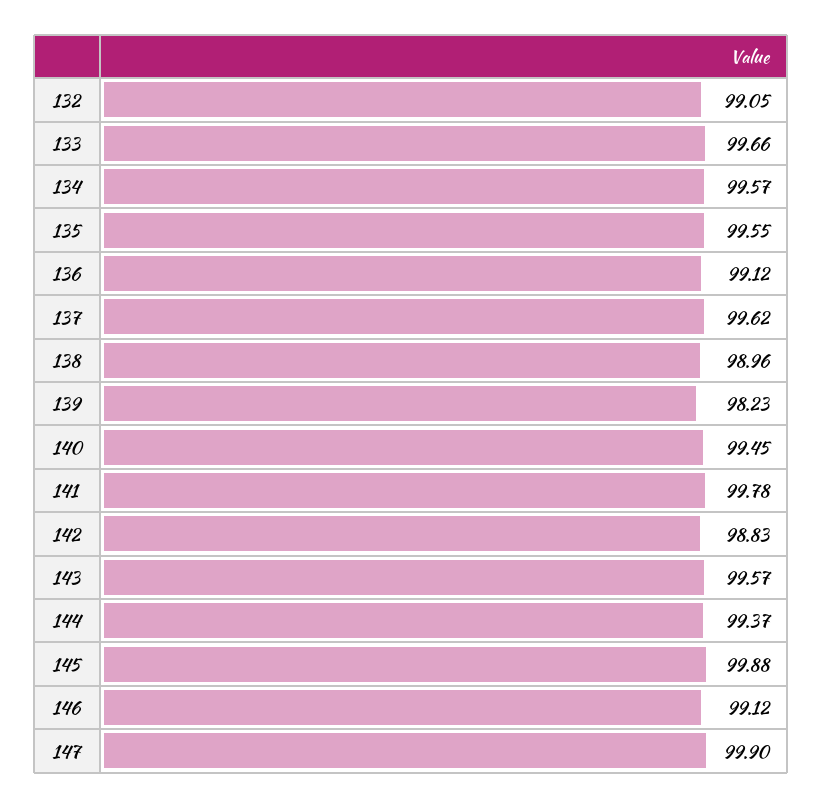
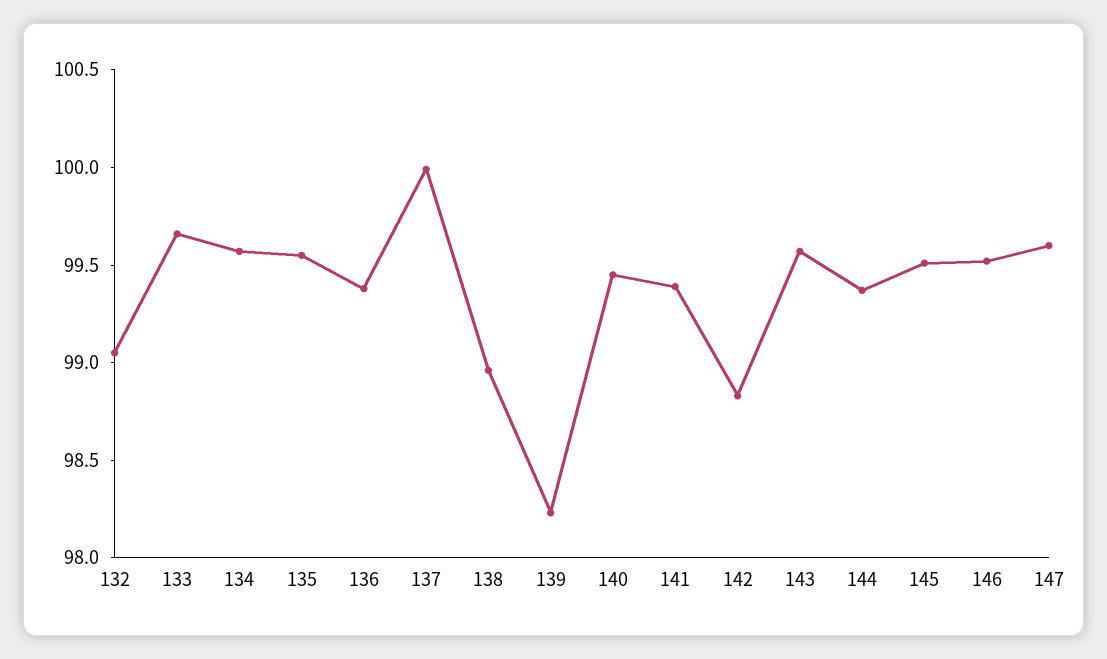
136: 99.12 -> 99.4
137: 99.62 -> 100
141: 99.78 -> 99.4
145: 99.88 -> 99.5
146: 99.12 -> 99.5
147: 99.9 -> 99.6

